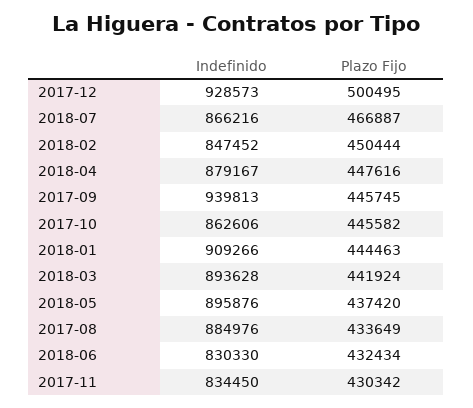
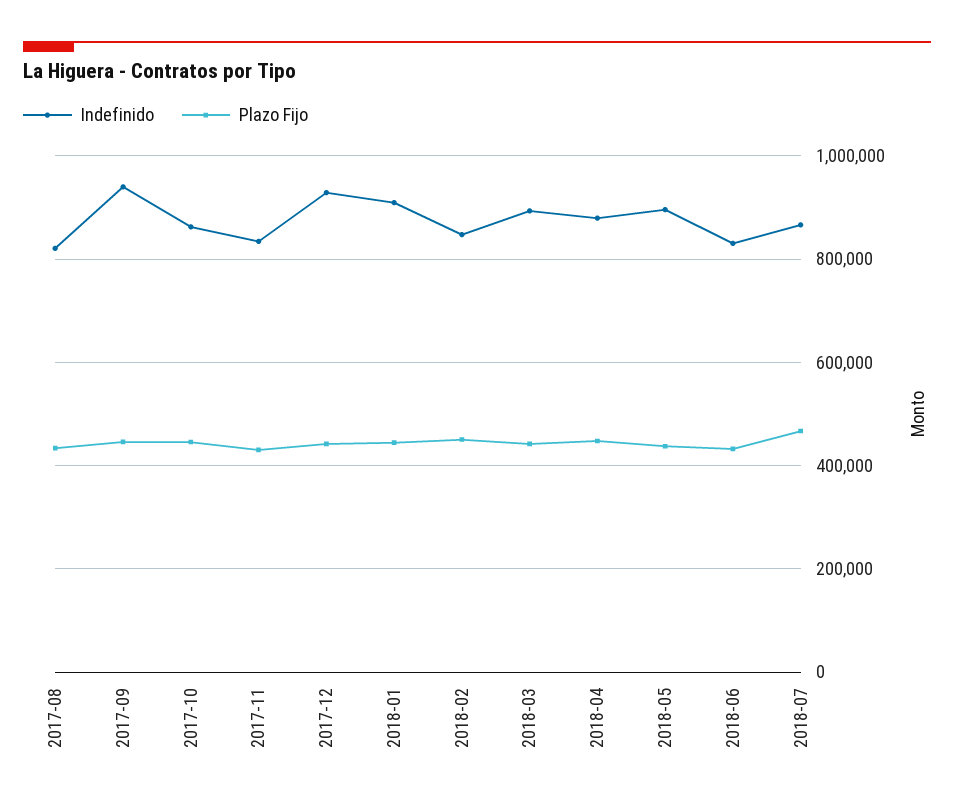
Plazo Fijo, 2017-12: 500495 -> 440000
Indefinido, 2017-08: 884976 -> 820000

